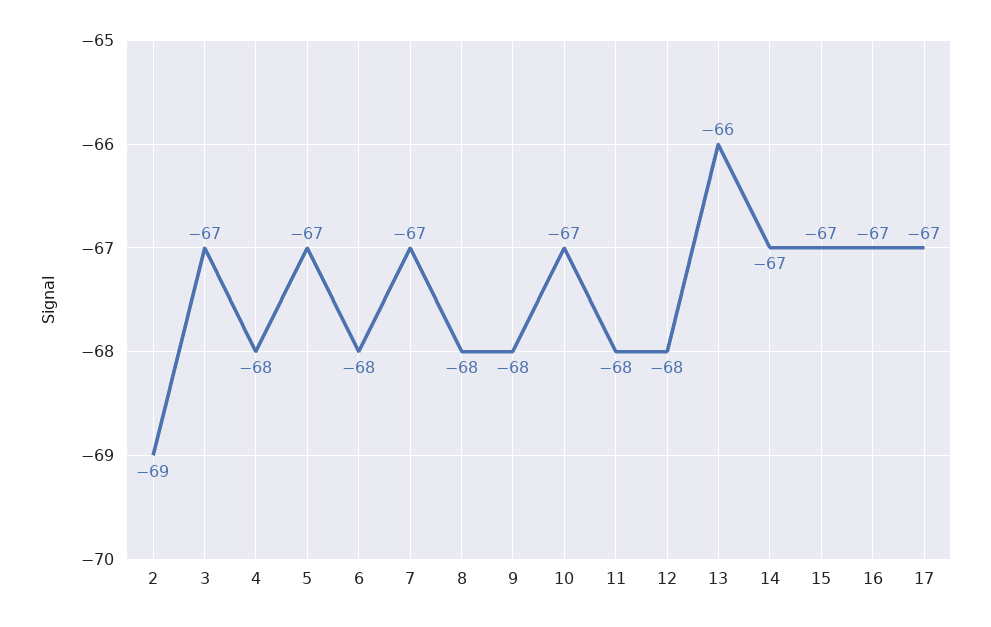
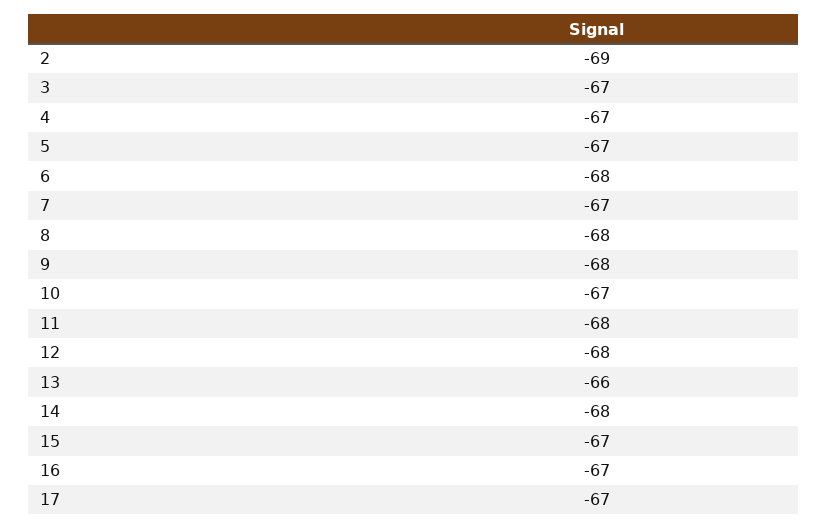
4: -68 -> -67
14: -67 -> -68

